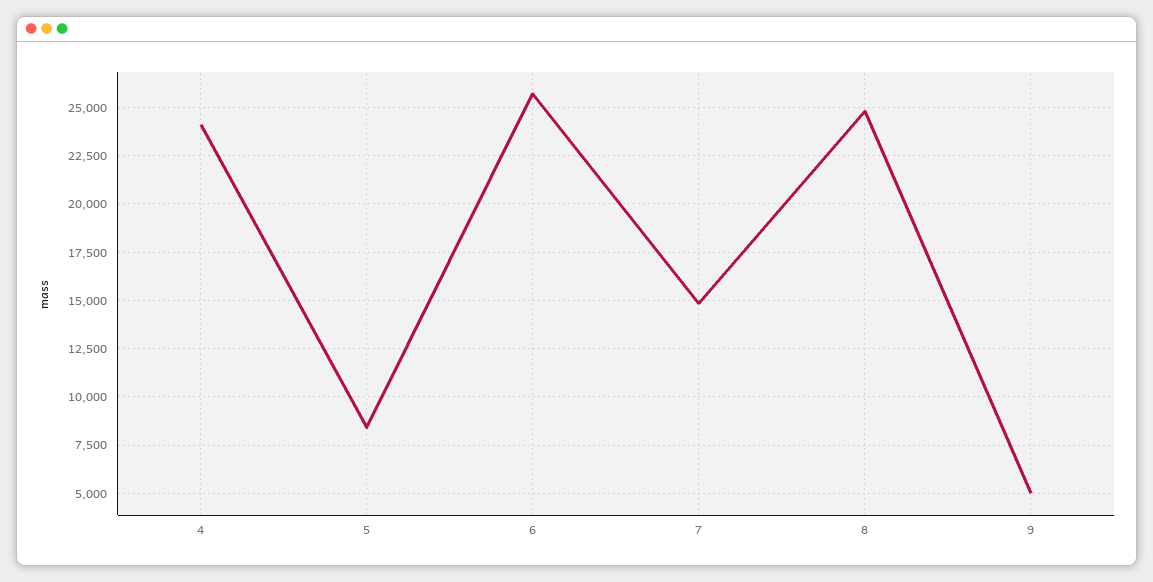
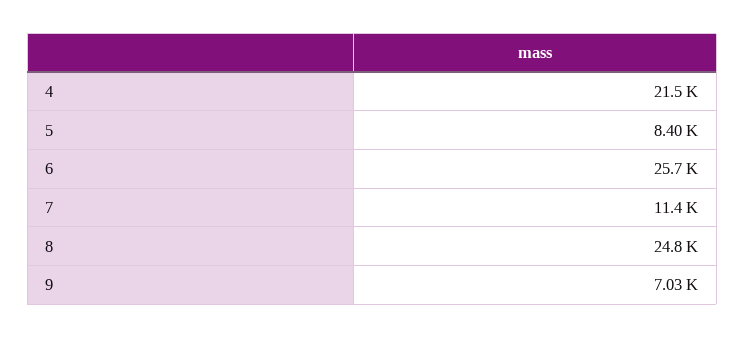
4: 24000 -> 21500
7: 15000 -> 11400
9: 5000 -> 7030

